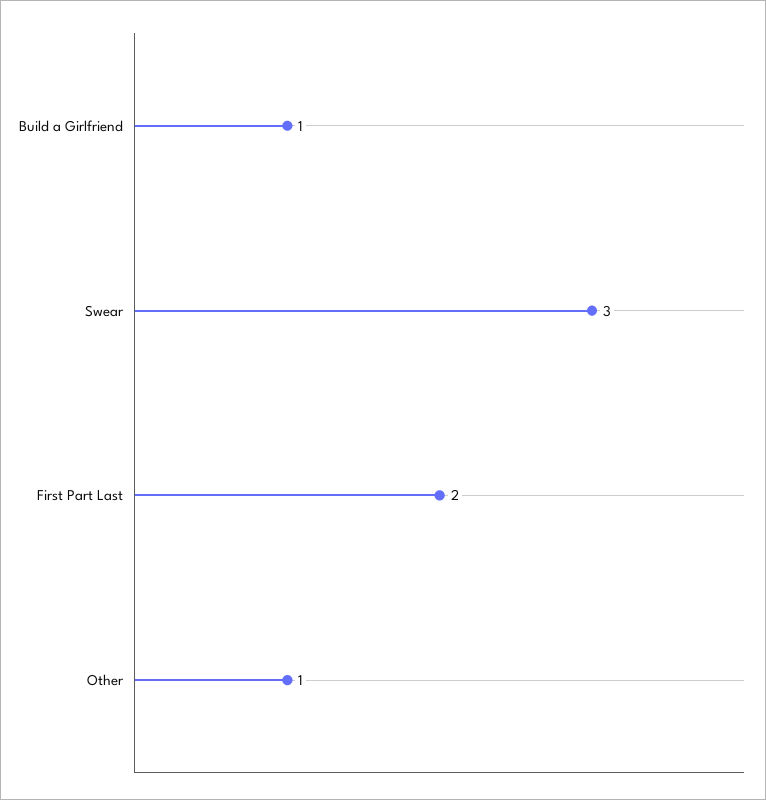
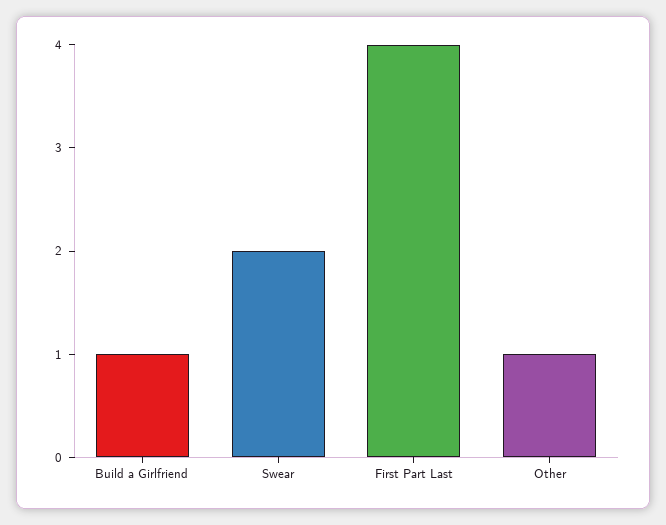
Swear: 3 -> 2
First Part Last: 2 -> 4

